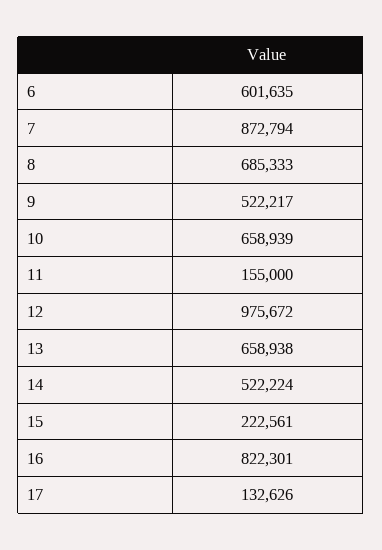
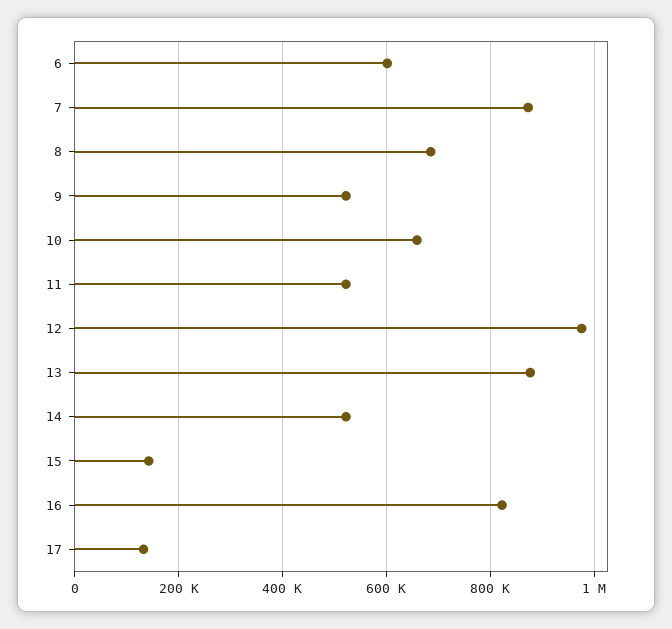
11: 155000 -> 520000
13: 658938 -> 880000
15: 222561 -> 140000

